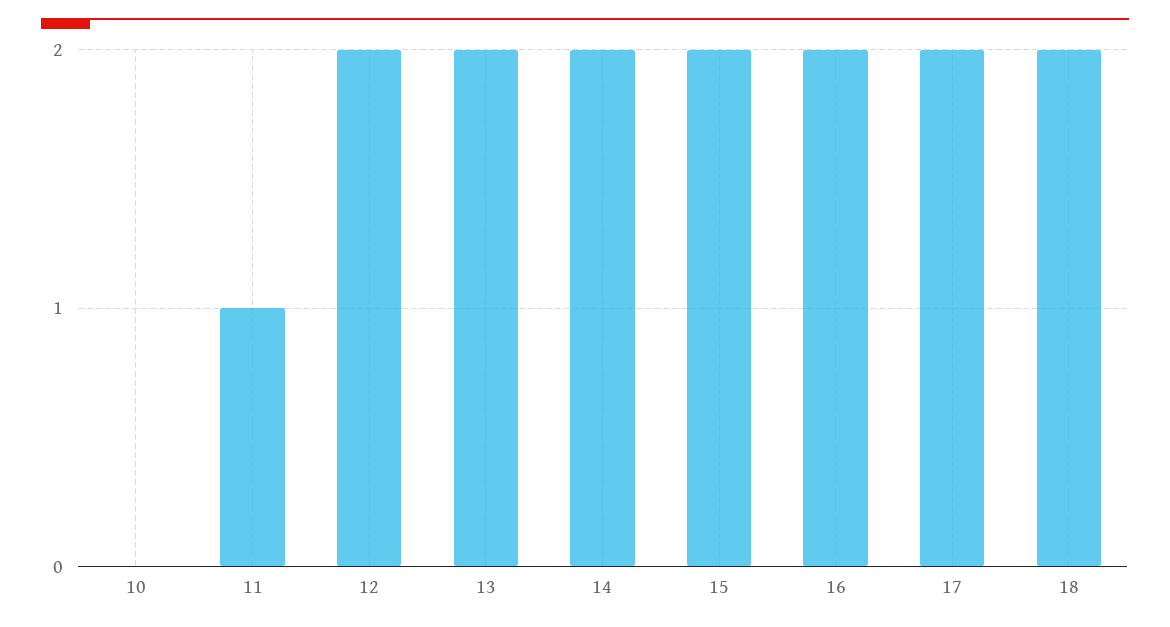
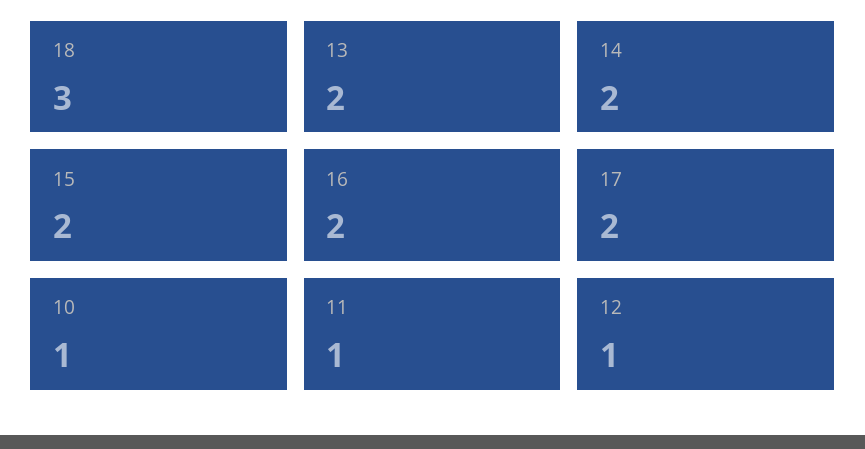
10: 0 -> 1
12: 2 -> 1
18: 2 -> 3

